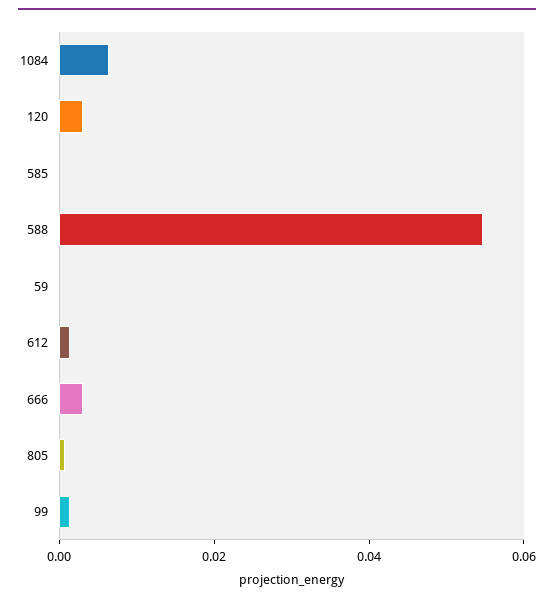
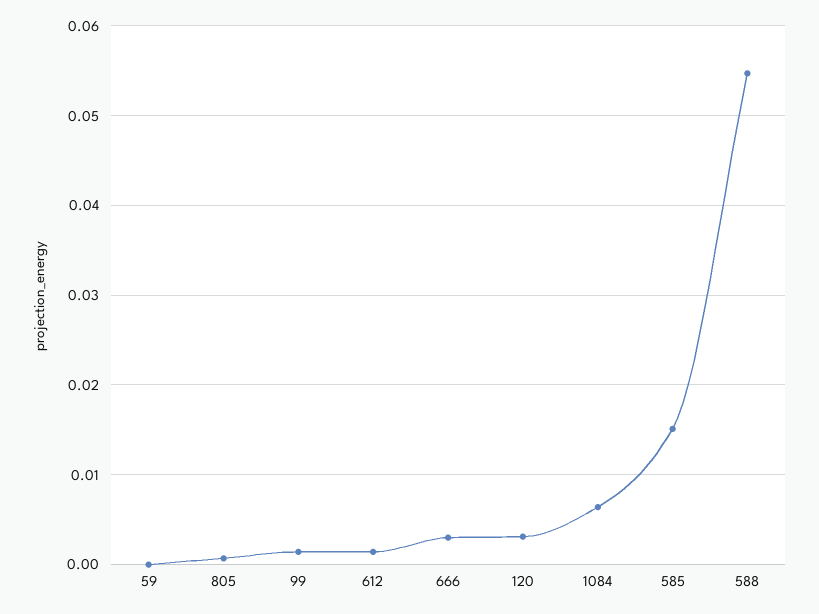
585: 0 -> 0.015

